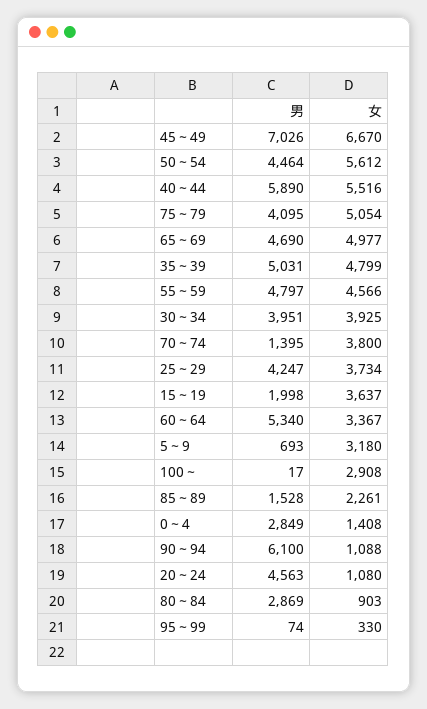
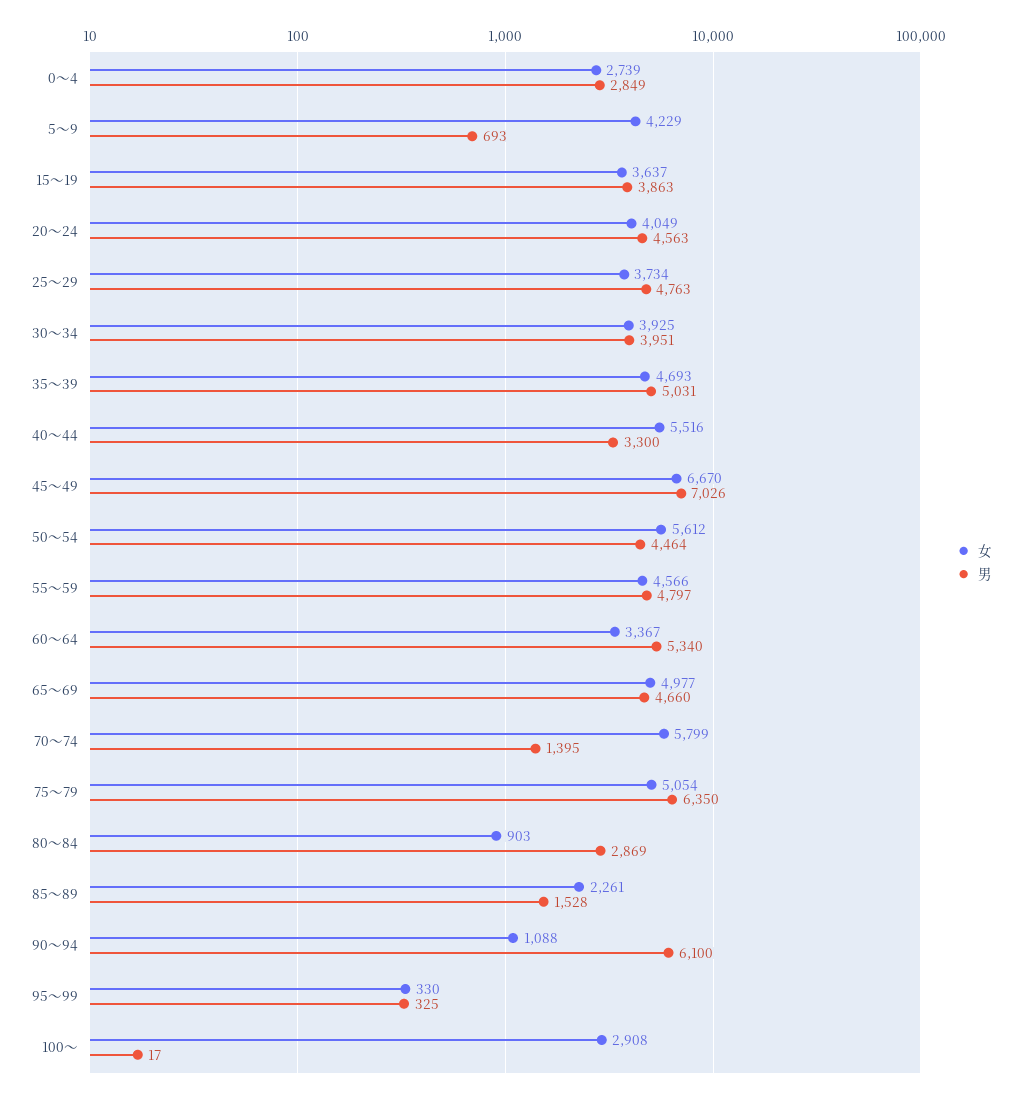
男, 40～44: 5890 -> 3300
男, 75～79: 4095 -> 6350
男, 65～69: 4690 -> 4660
女, 35～39: 4799 -> 4693
女, 70～74: 3800 -> 5799
男, 25～29: 4247 -> 4763
男, 15～19: 1998 -> 3863
女, 5～9: 3180 -> 4229
女, 0～4: 1408 -> 2739
女, 20～24: 1080 -> 4049
男, 95～99: 74 -> 325

